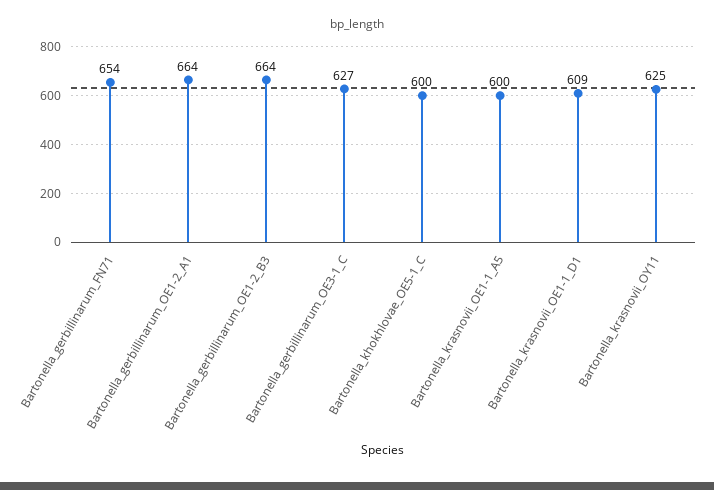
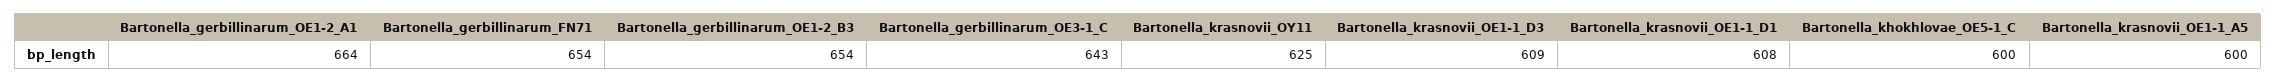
Bartonella_gerbillinarum_OE1-2_B3: 664 -> 654
Bartonella_gerbillinarum_OE3-1_C: 627 -> 643
Bartonella_krasnovii_OE1-1_D1: 609 -> 608
Bartonella_krasnovii_OE1-1_D3: none -> 609

